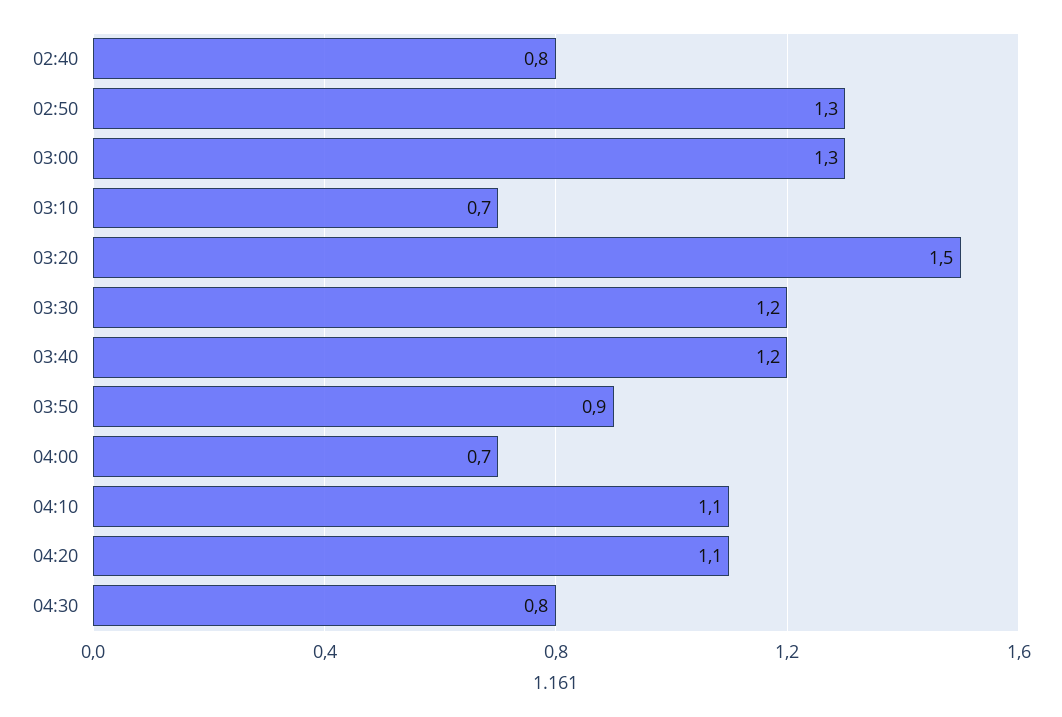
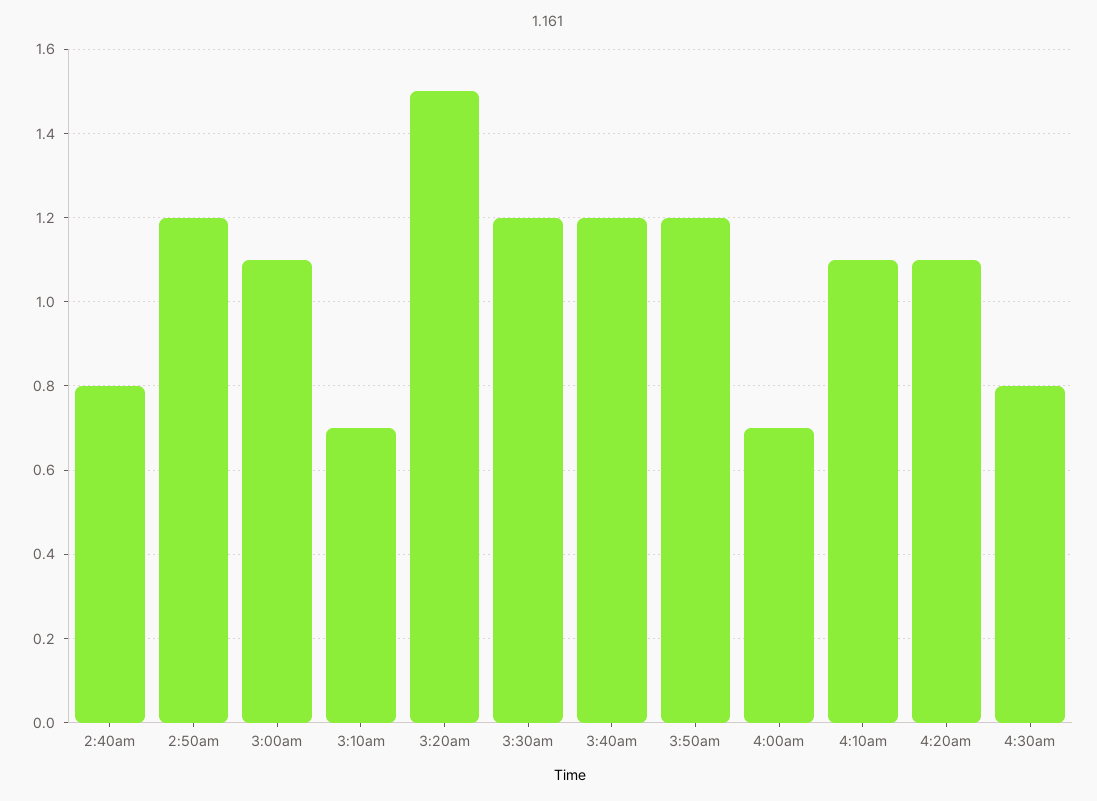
02:50: 1.3 -> 1.2
03:00: 1.3 -> 1.1
03:50: 0.9 -> 1.2

